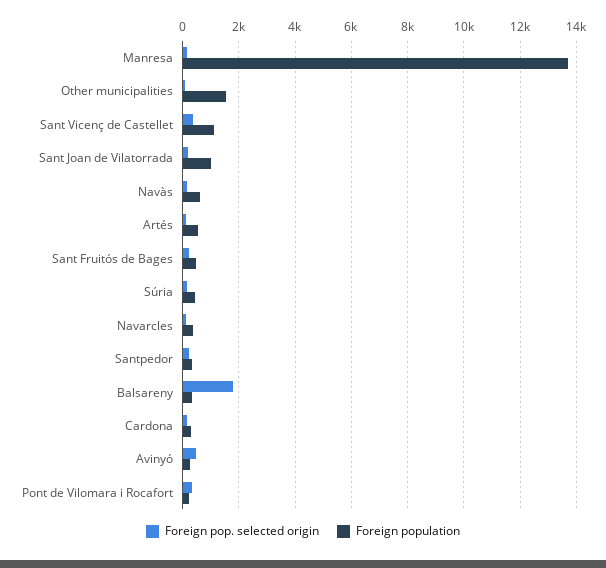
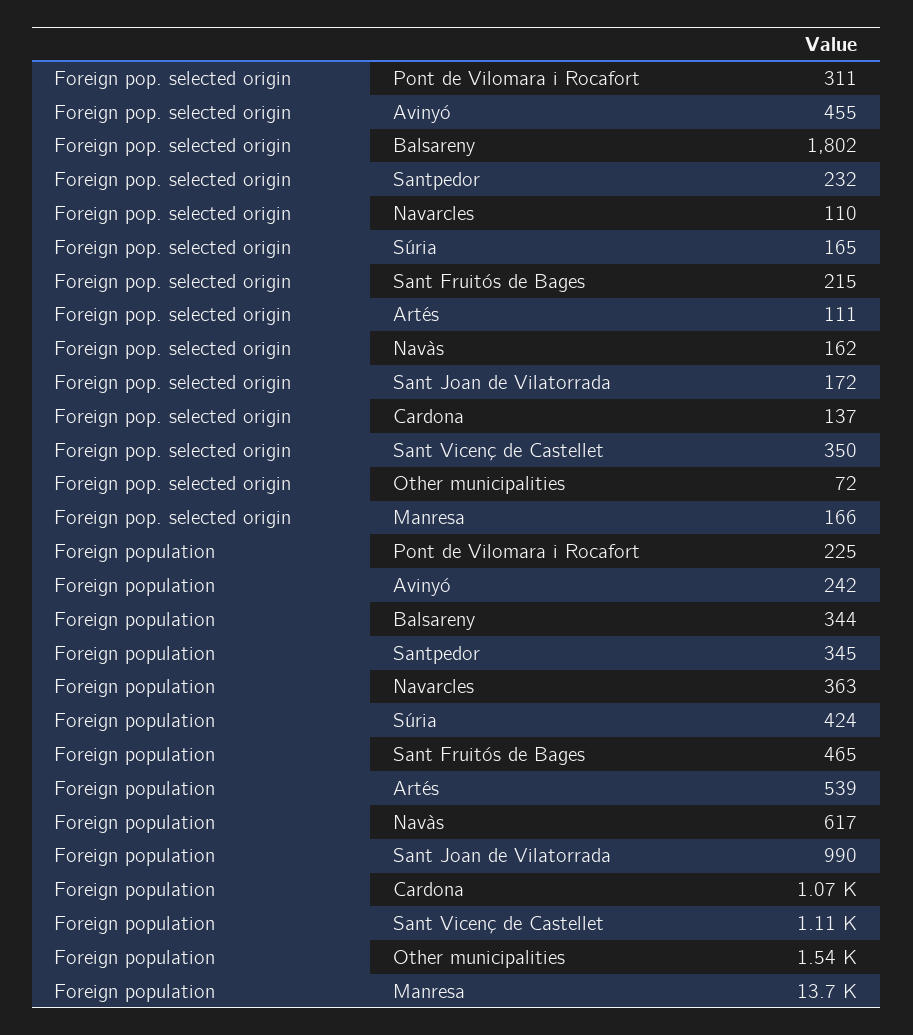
Foreign population, Cardona: 250 -> 1070

